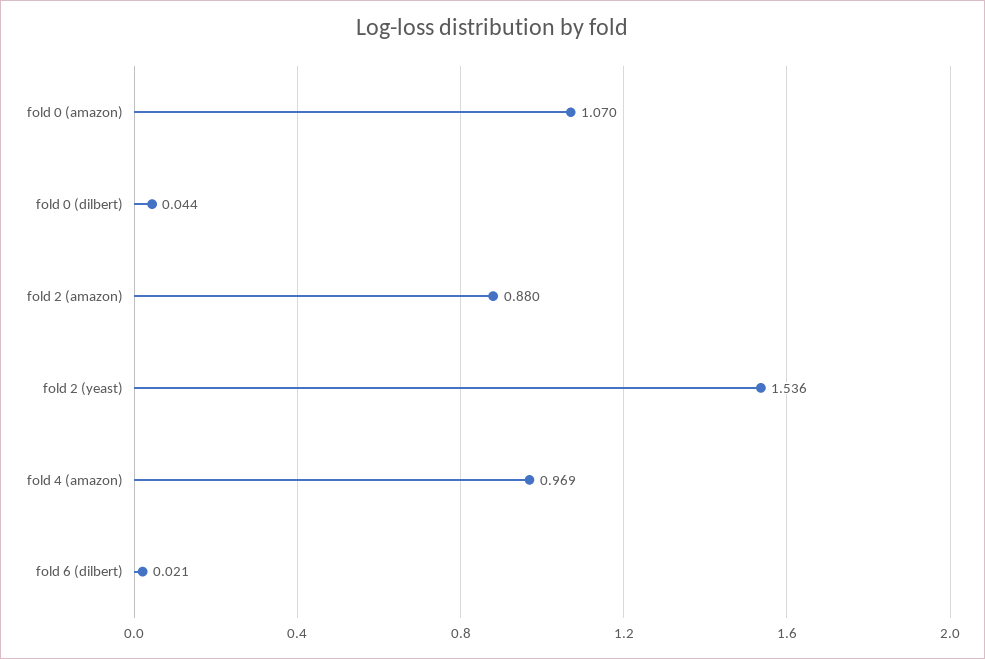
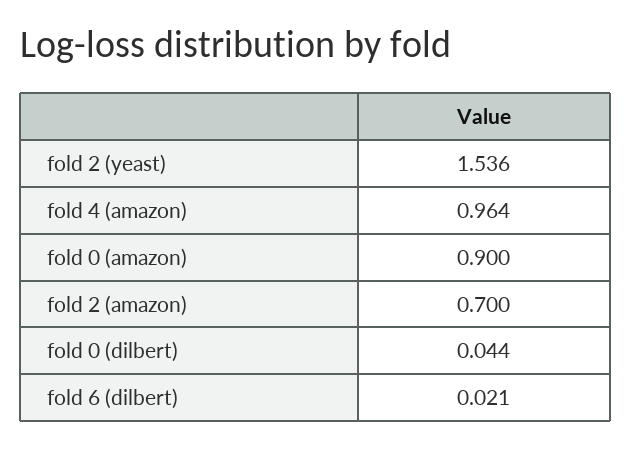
fold 0 (amazon): 1.07 -> 0.9
fold 2 (amazon): 0.88 -> 0.7
fold 4 (amazon): 0.969 -> 0.964

